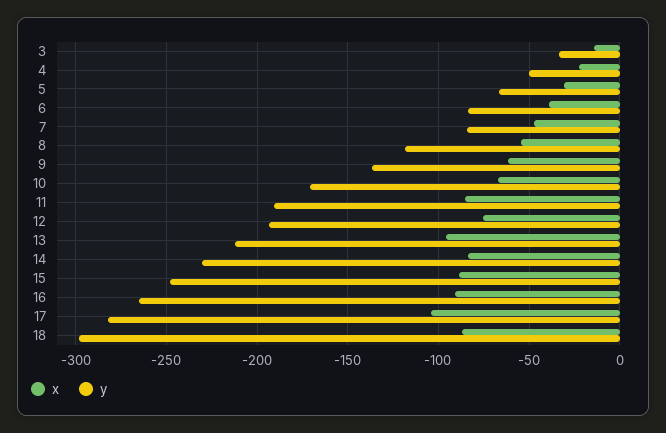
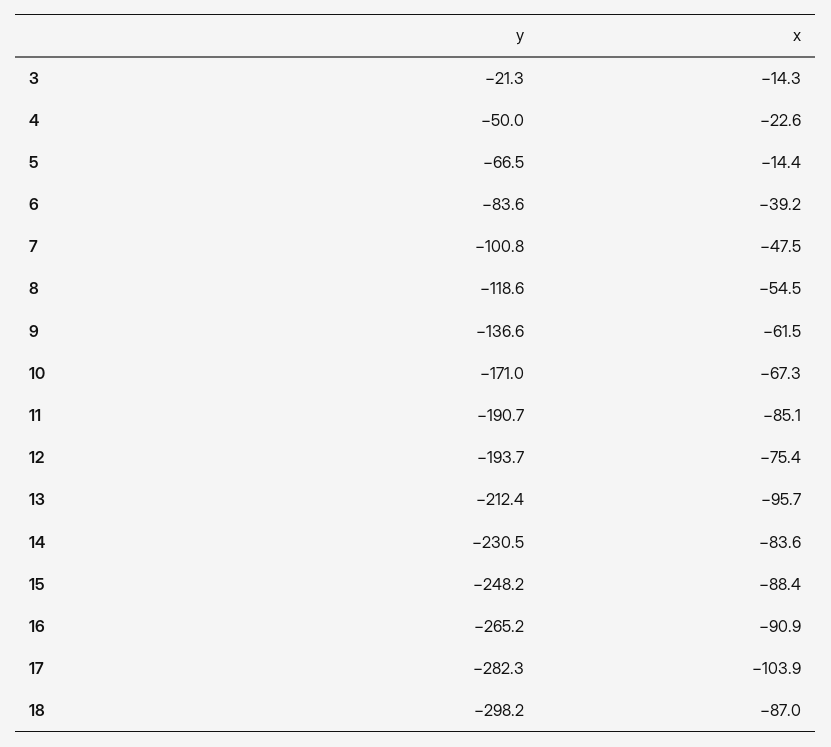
y, 3: -35 -> -21.3
x, 5: -30 -> -14.4
y, 7: -85 -> -100.8

